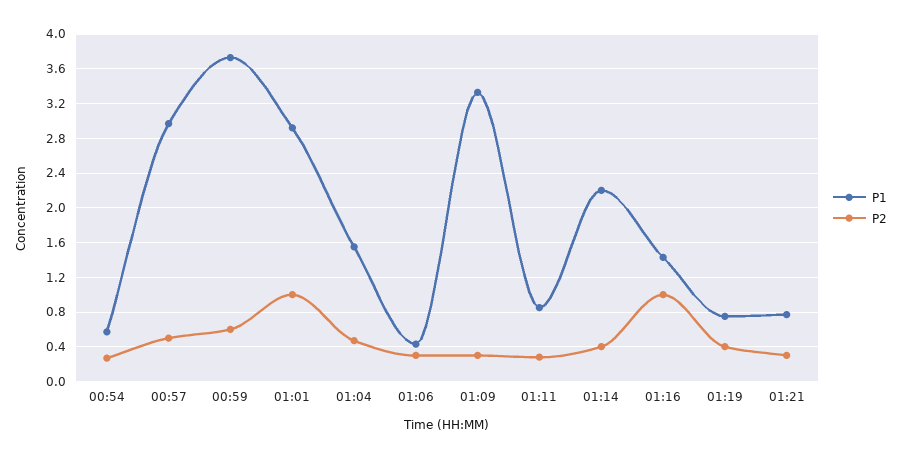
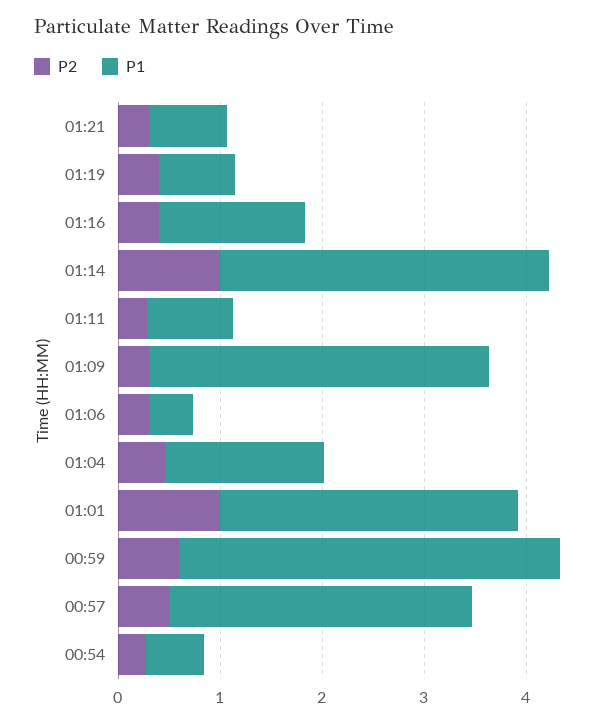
P1, 01:14: 2.2 -> 3.2
P2, 01:14: 0.4 -> 1
P2, 01:16: 1 -> 0.4

